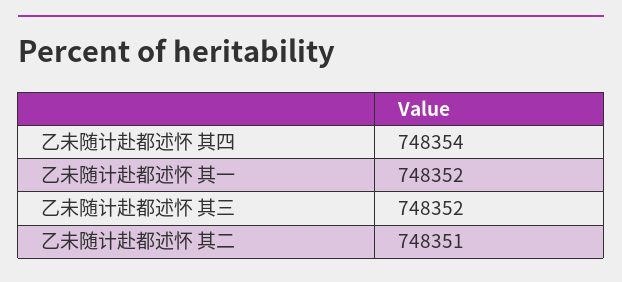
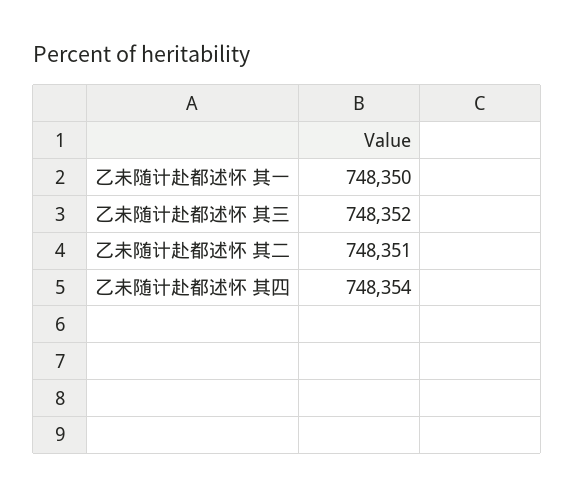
乙未随计赴都述怀 其一: 748352 -> 748350

